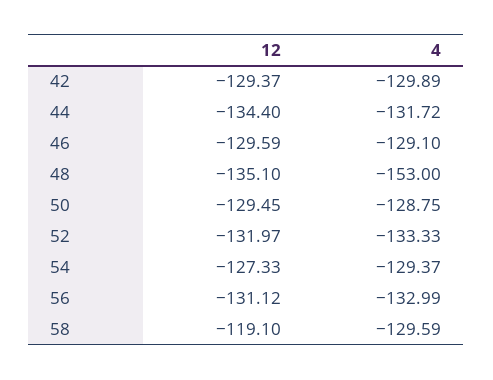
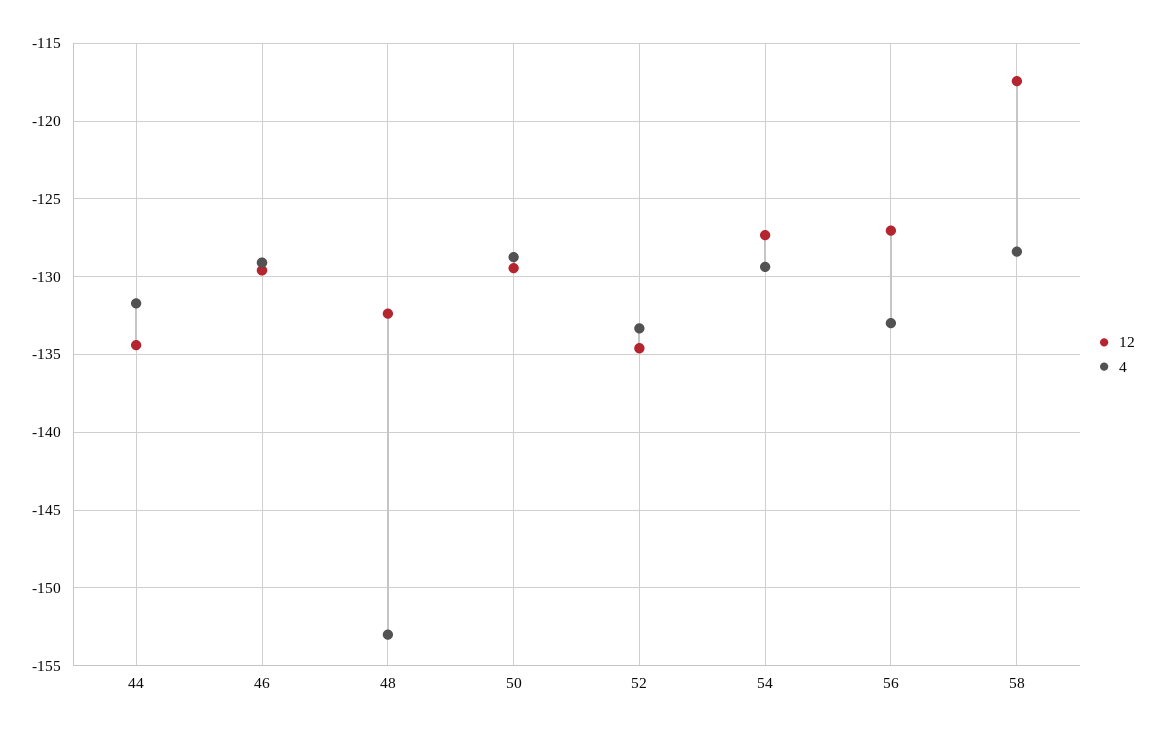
12, 42: -129.37 -> none
4, 42: -129.89 -> none
12, 48: -135.1 -> -132.5
12, 52: -131.97 -> -134.5
12, 56: -131.12 -> -127
12, 58: -119.1 -> -117.5
4, 58: -129.59 -> -128.5

